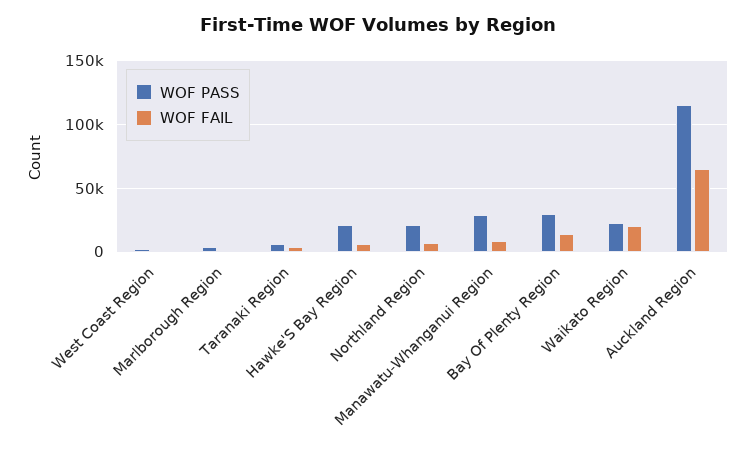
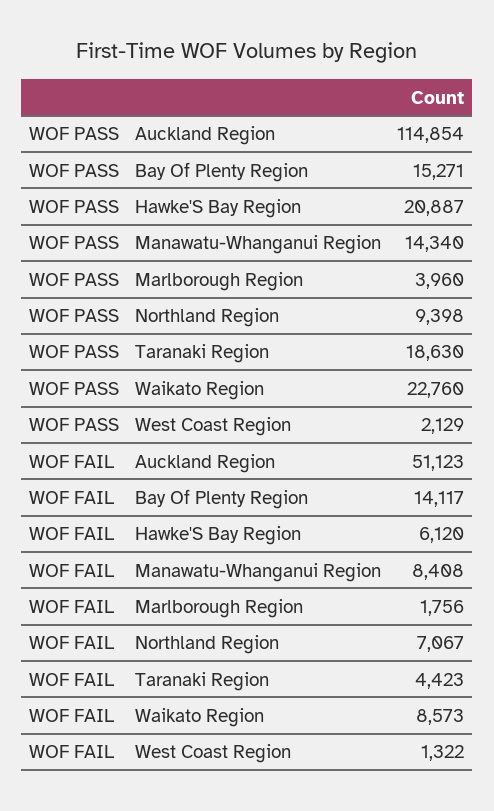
WOF PASS, Taranaki Region: 5000 -> 18630
WOF PASS, Northland Region: 20000 -> 9398
WOF PASS, Manawatu-Whanganui Region: 30000 -> 14340
WOF PASS, Bay Of Plenty Region: 30000 -> 15271
WOF FAIL, Waikato Region: 20000 -> 8573
WOF FAIL, Auckland Region: 65000 -> 51123

